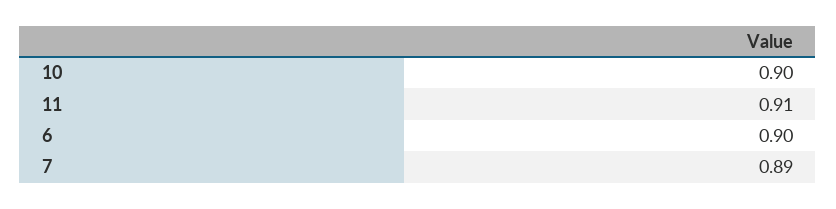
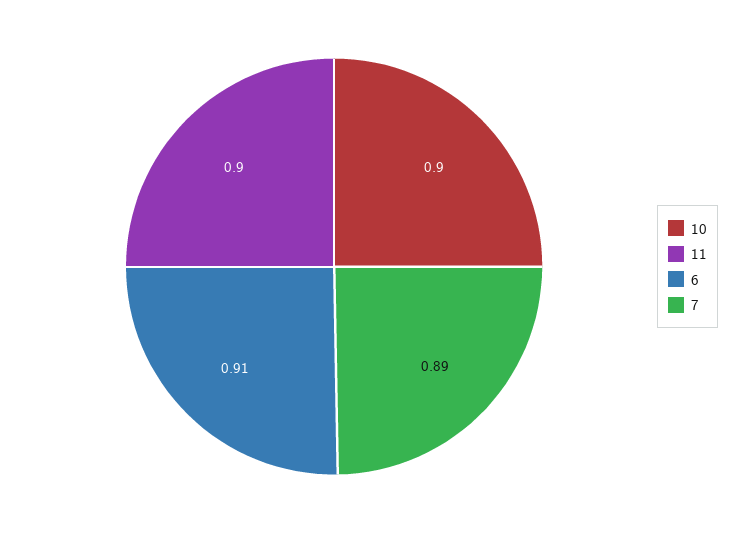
11: 0.91 -> 0.9
6: 0.9 -> 0.91

